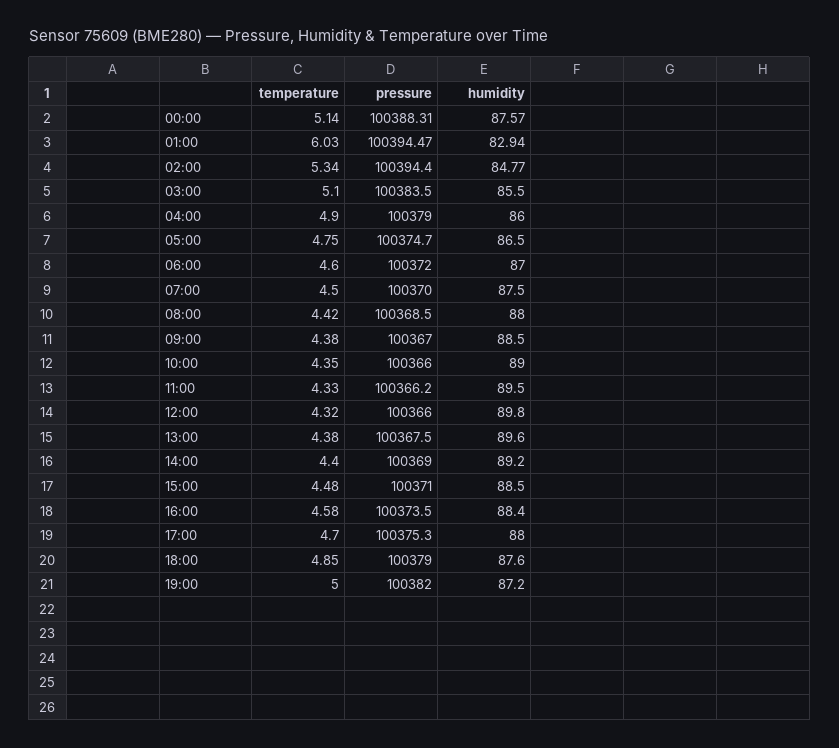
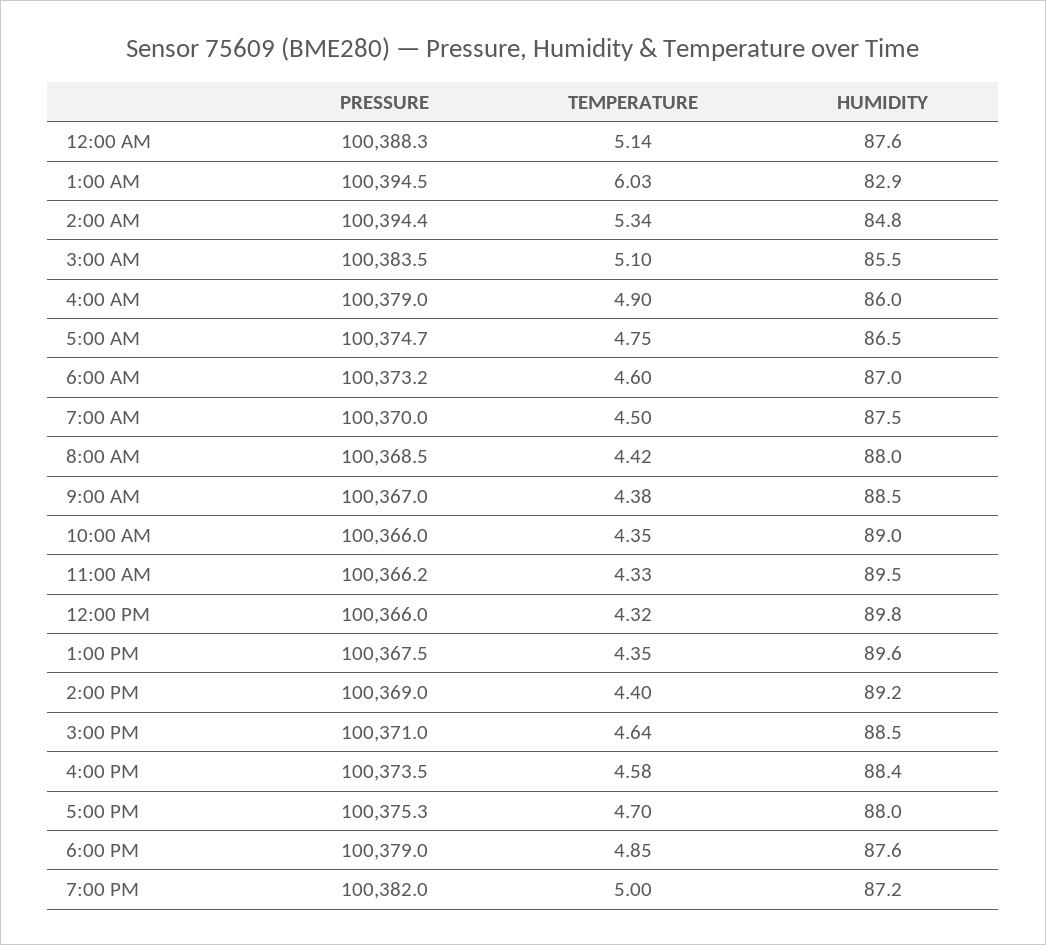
pressure, 06:00: 100372 -> 100373.2
temperature, 13:00: 4.38 -> 4.35
temperature, 15:00: 4.48 -> 4.64

